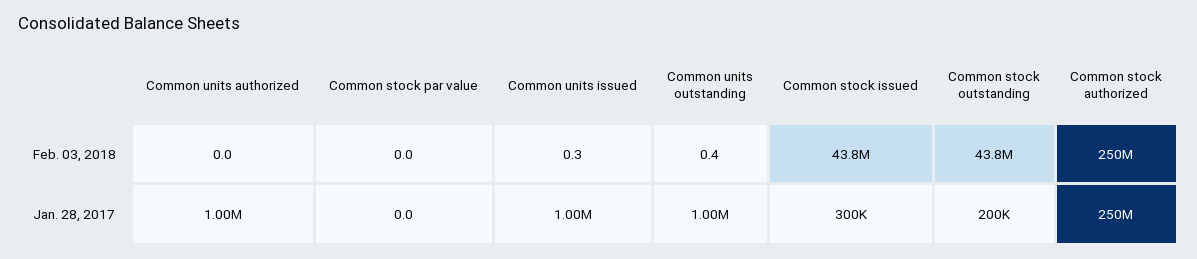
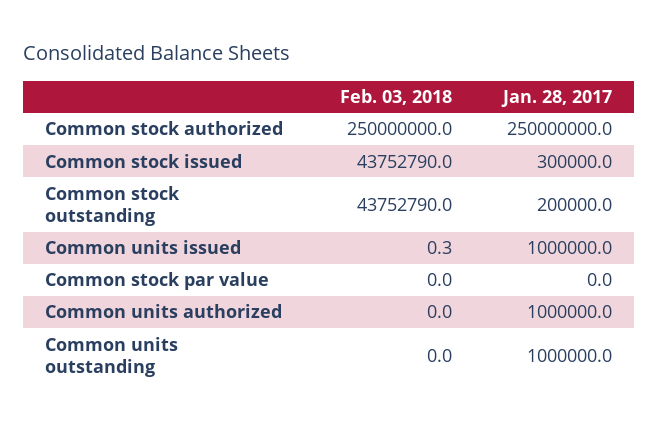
Common units outstanding, Feb. 03, 2018: 0.4 -> 0

